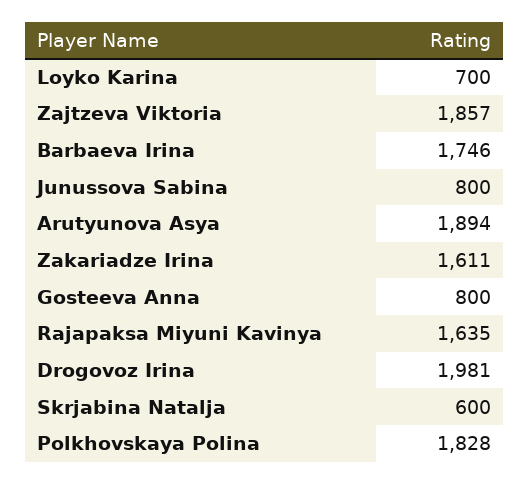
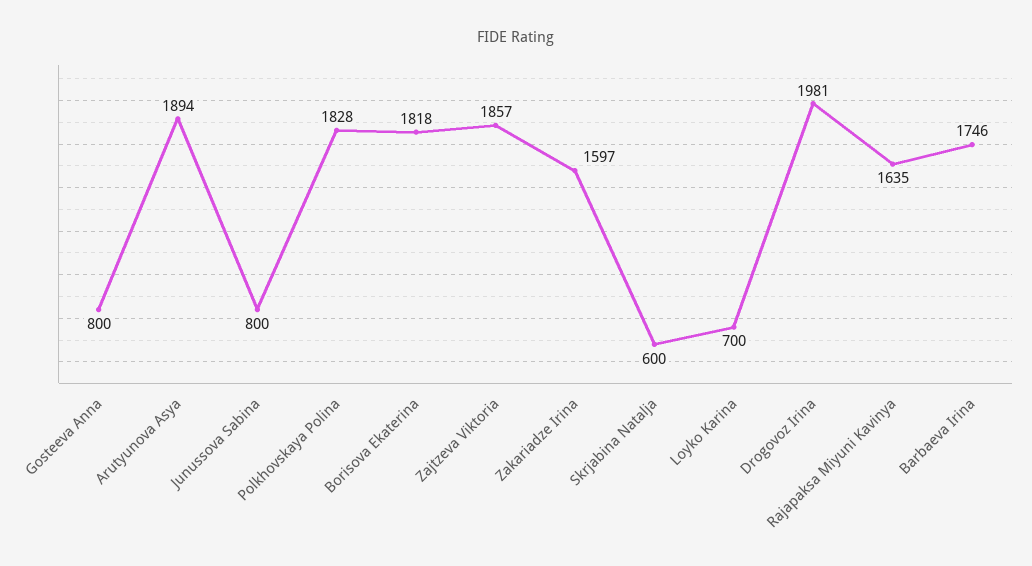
Zakariadze Irina: 1611 -> 1597
Borisova Ekaterina: none -> 1818

